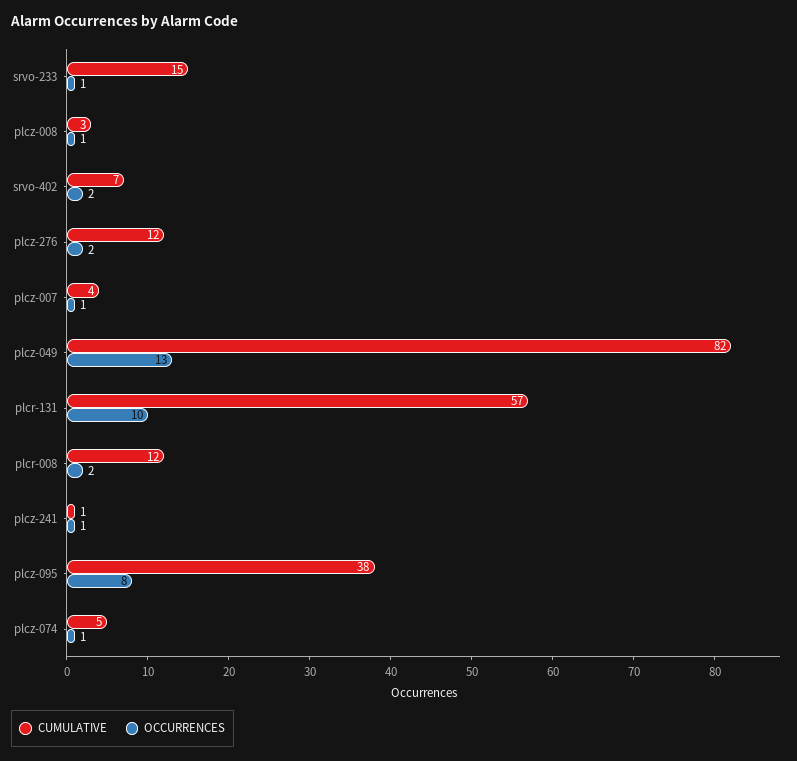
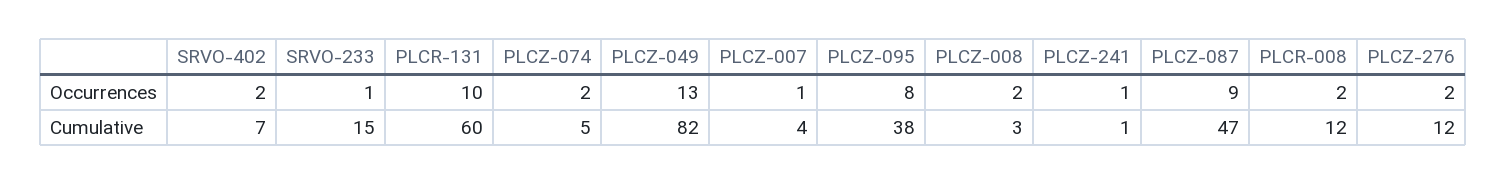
OCCURRENCES, plcz-008: 1 -> 2
CUMULATIVE, plcr-131: 57 -> 60
OCCURRENCES, plcz-074: 1 -> 2
OCCURRENCES, PLCZ-087: none -> 9
CUMULATIVE, PLCZ-087: none -> 47

